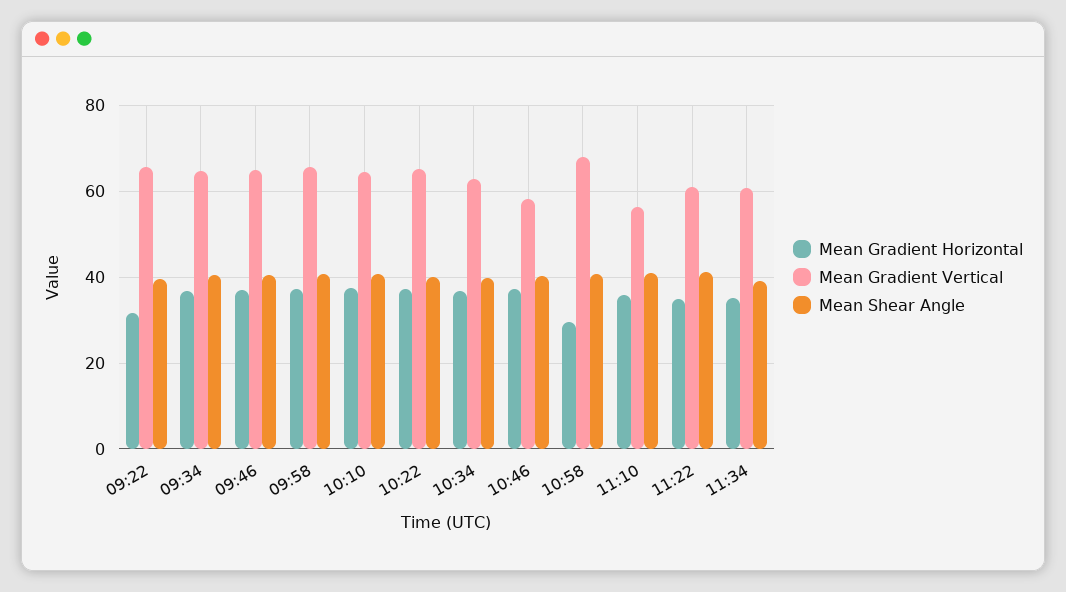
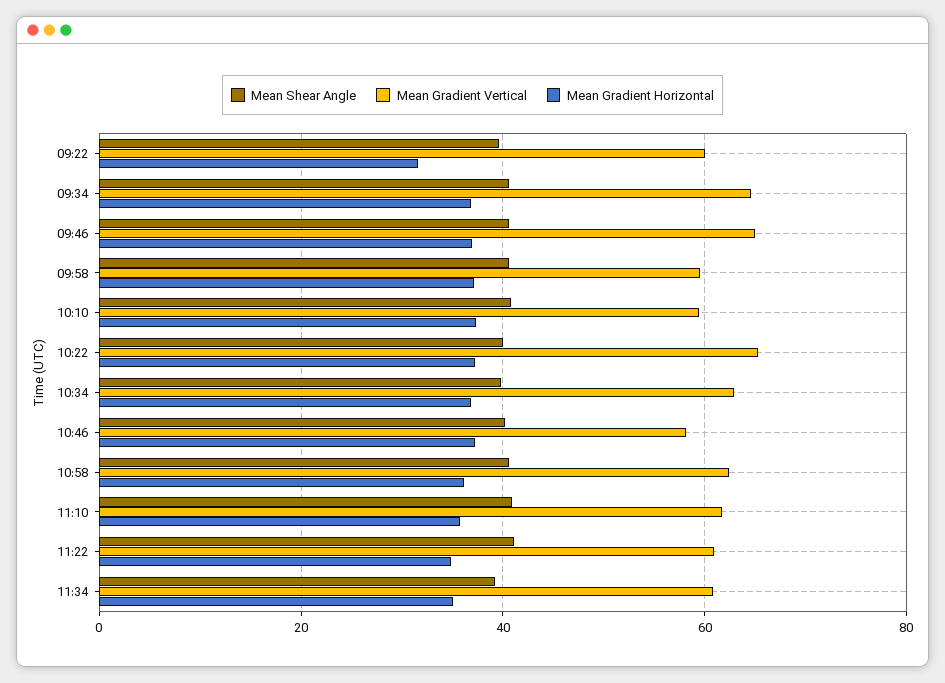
Mean Gradient Vertical, 09:22: 66 -> 60
Mean Gradient Vertical, 09:58: 66 -> 60
Mean Gradient Vertical, 10:10: 64 -> 60
Mean Gradient Horizontal, 10:58: 30 -> 36
Mean Gradient Vertical, 10:58: 68 -> 62
Mean Gradient Vertical, 11:10: 56 -> 62

